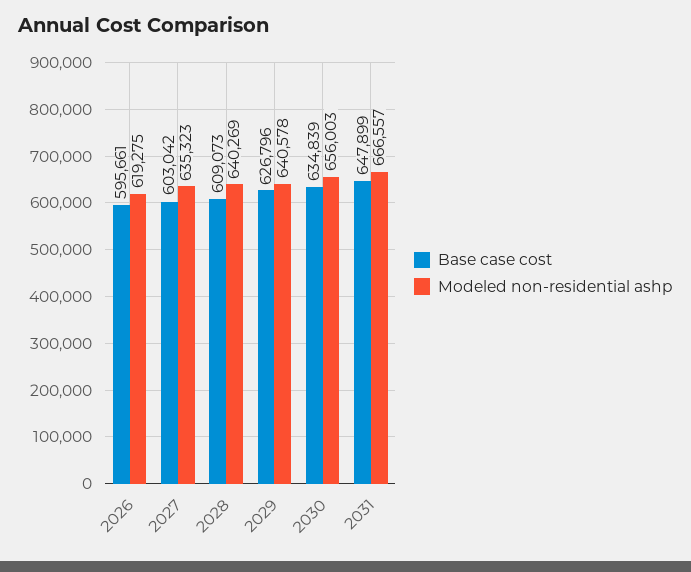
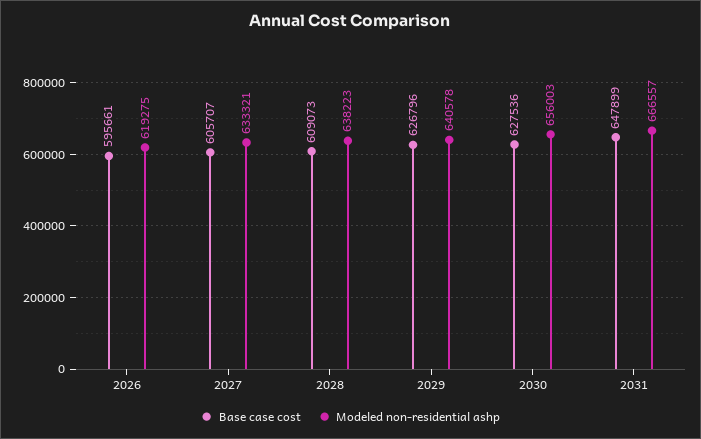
Base case cost, 2027: 603042 -> 605707
Modeled non-residential ashp, 2027: 635323 -> 633321
Modeled non-residential ashp, 2028: 640269 -> 638223
Base case cost, 2030: 634839 -> 627536

